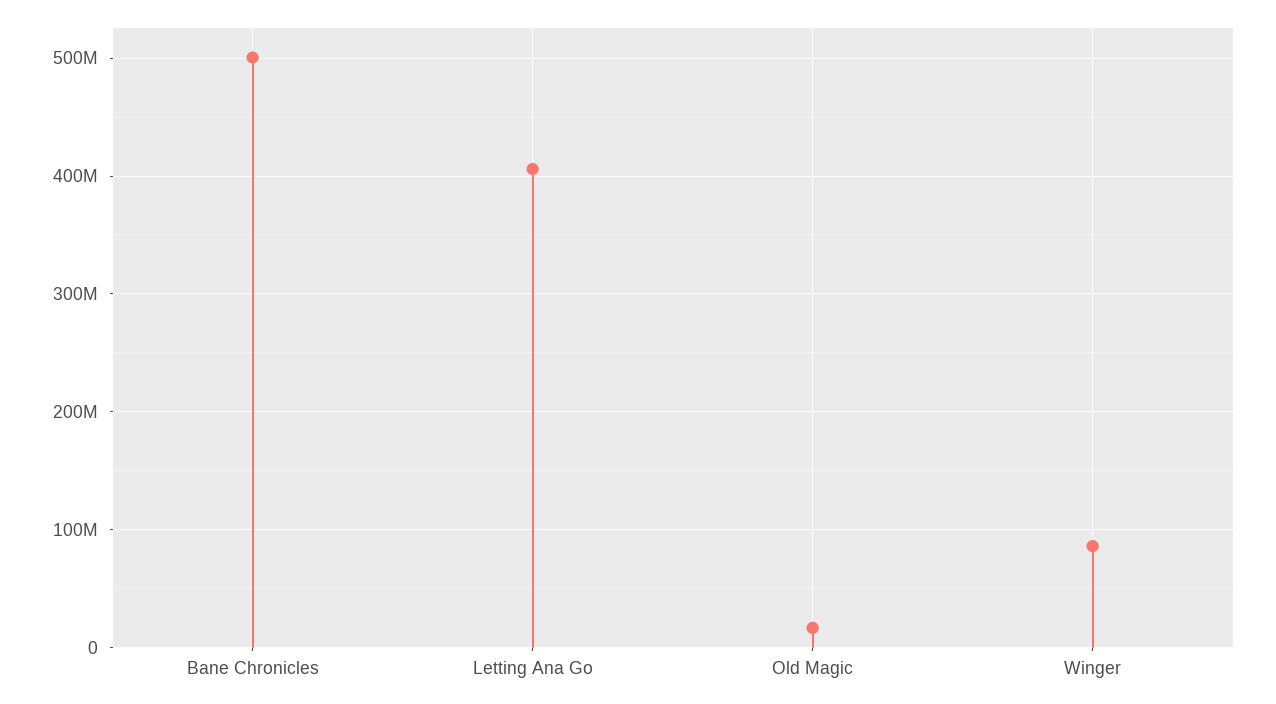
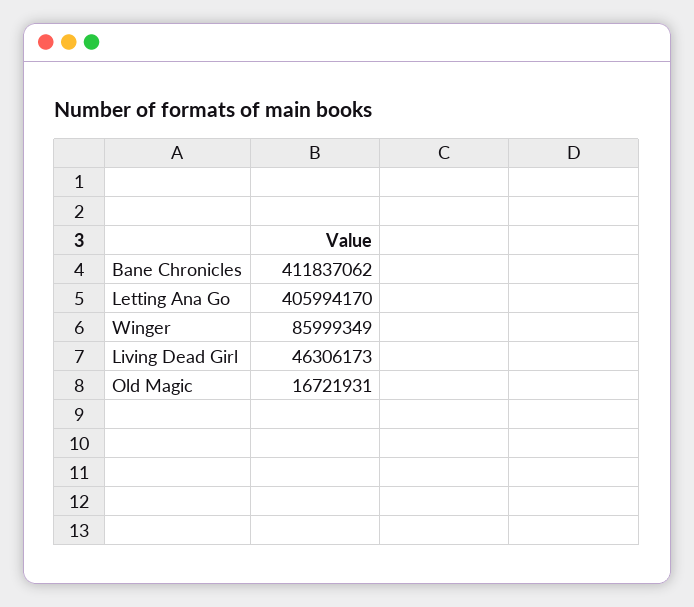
Bane Chronicles: 500000000 -> 411837062
Living Dead Girl: none -> 46306173

